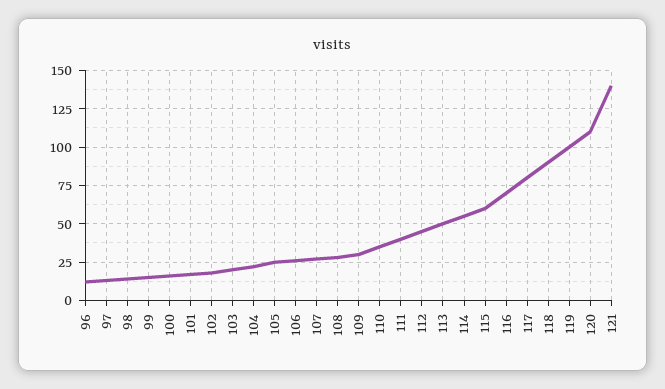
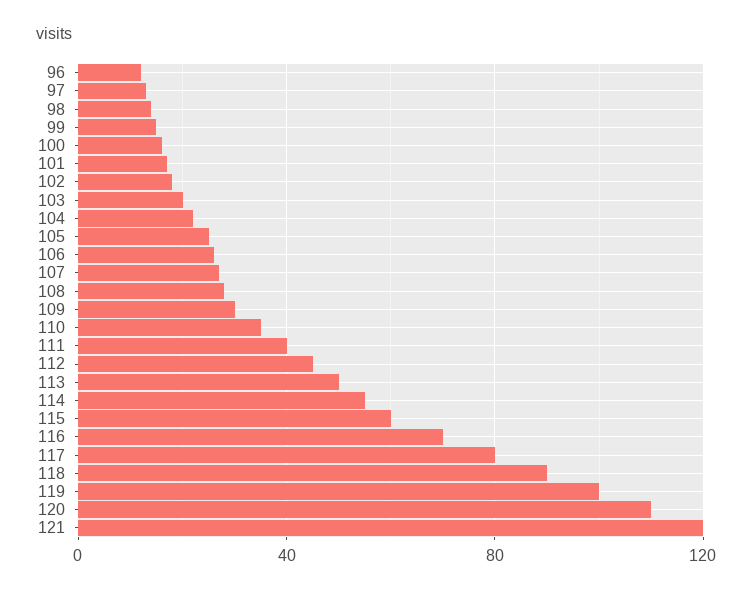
121: 140 -> 120

